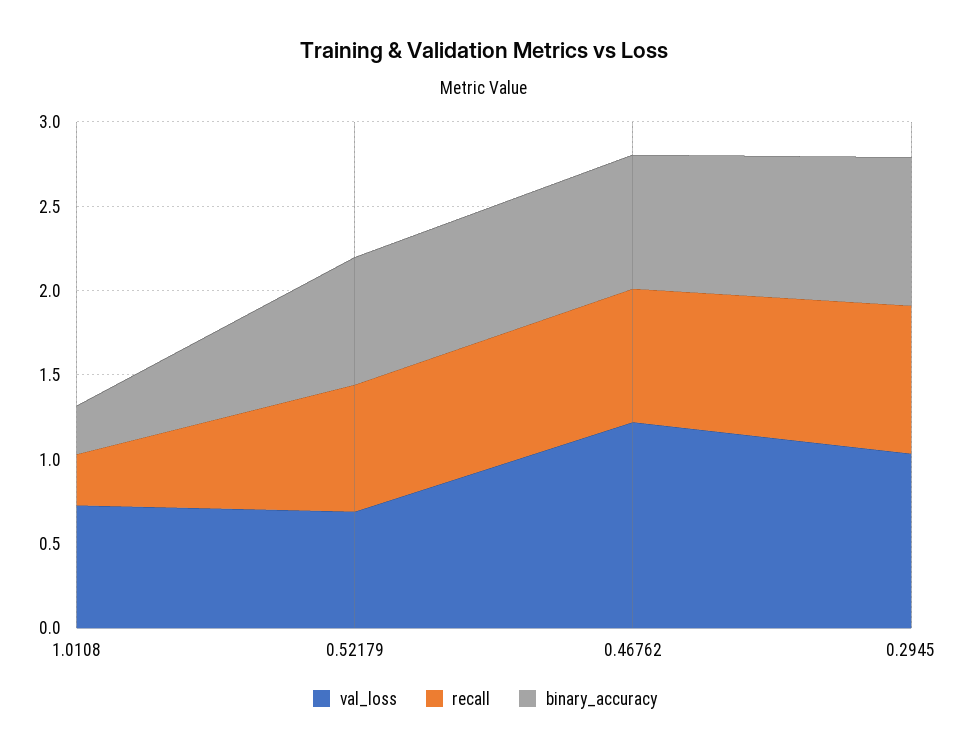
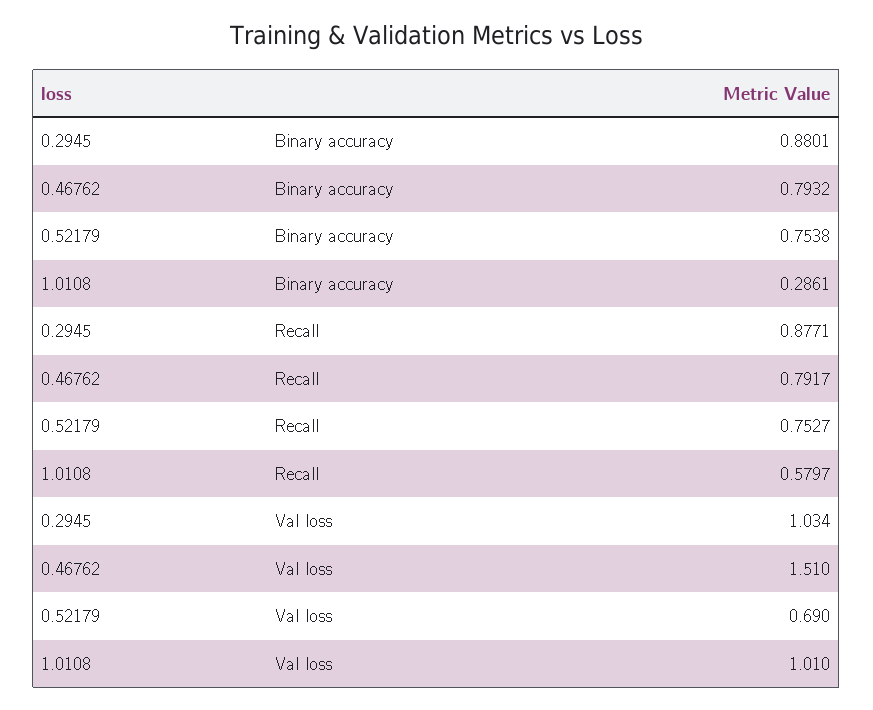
val_loss, 1.0108: 0.7 -> 1.01
recall, 1.0108: 0.3 -> 0.5797
val_loss, 0.46762: 1.2 -> 1.51

